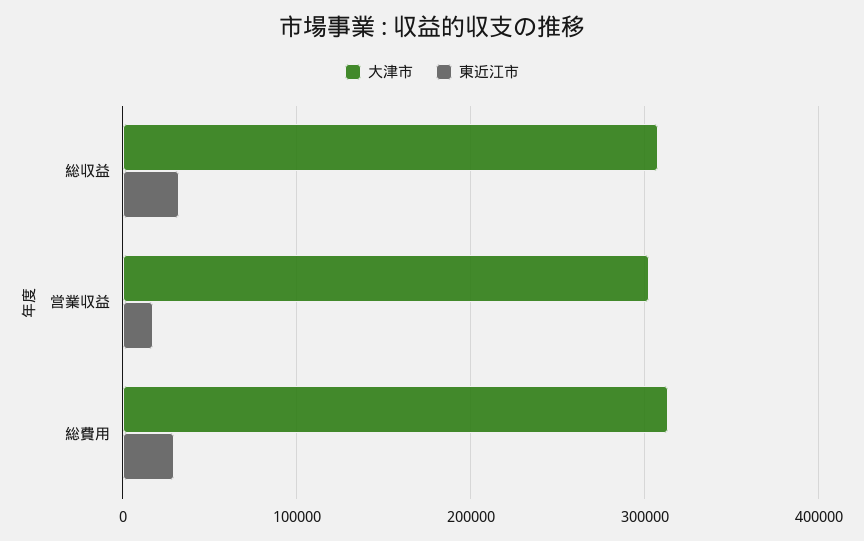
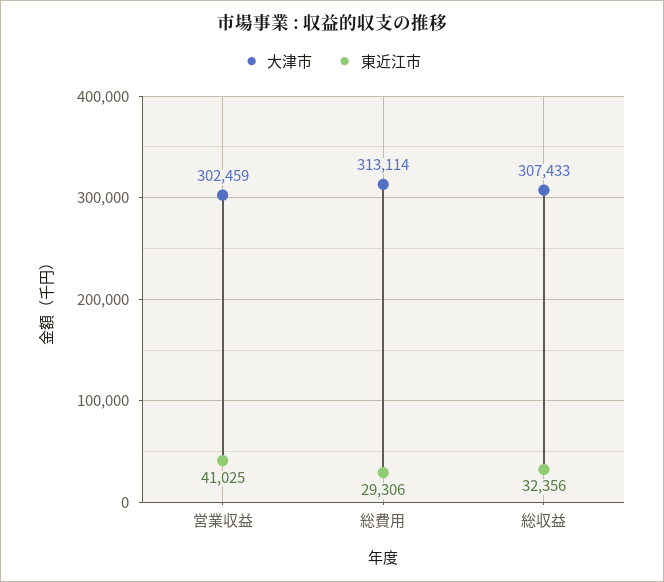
東近江市, 営業収益: 20000 -> 41025

